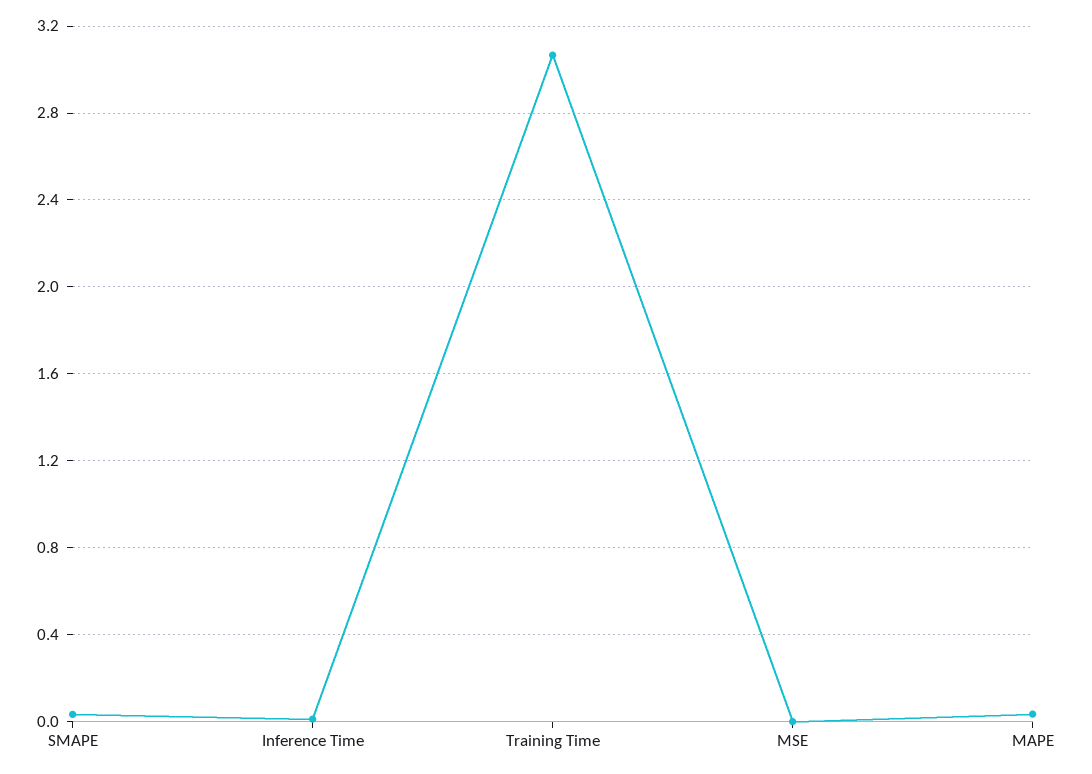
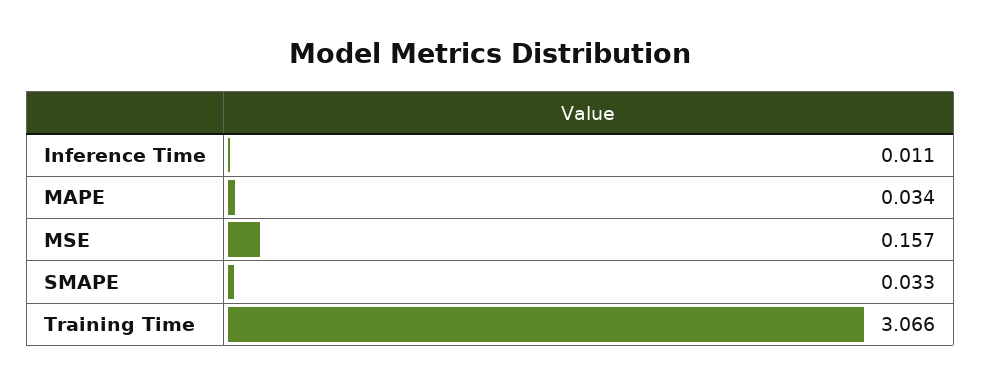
MSE: 0 -> 0.157

